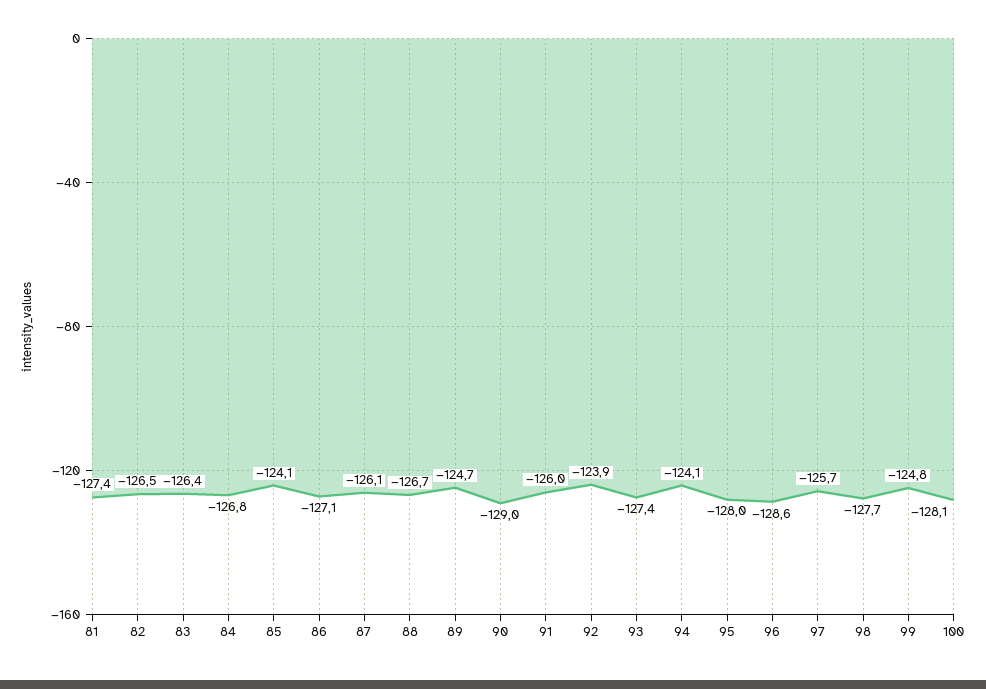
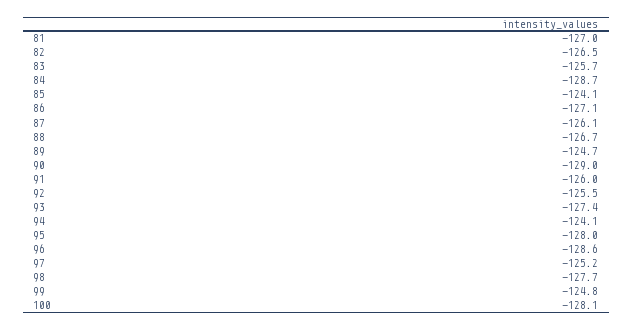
81: -127.4 -> -127
83: -126.4 -> -125.7
84: -126.8 -> -128.7
92: -123.9 -> -125.5
97: -125.7 -> -125.2

